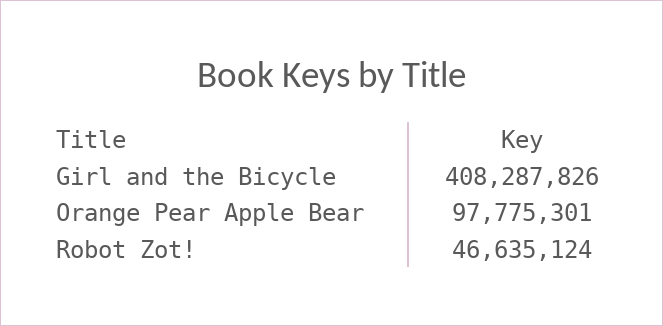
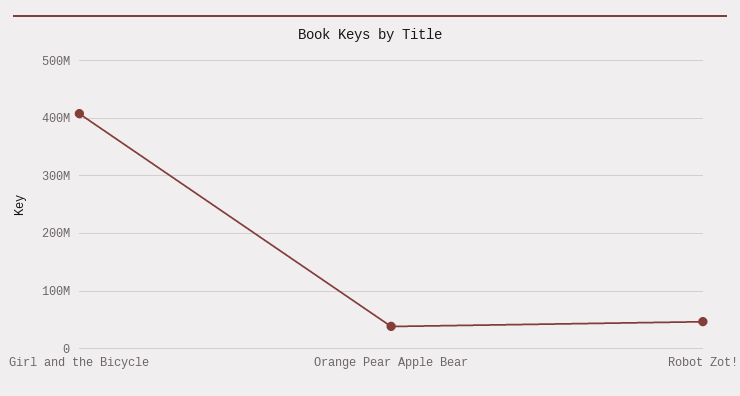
Orange Pear Apple Bear: 97775301 -> 40000000

